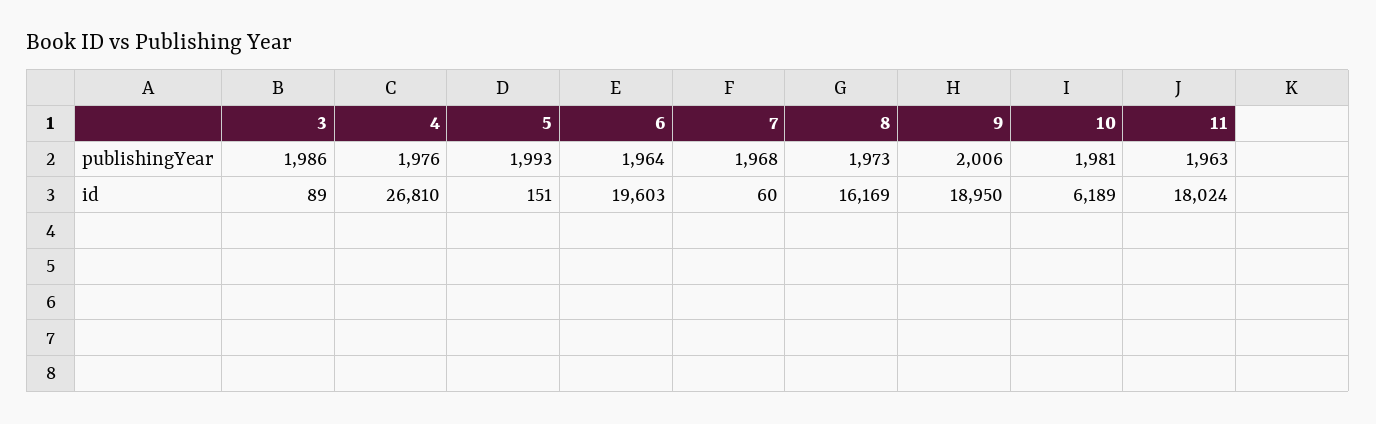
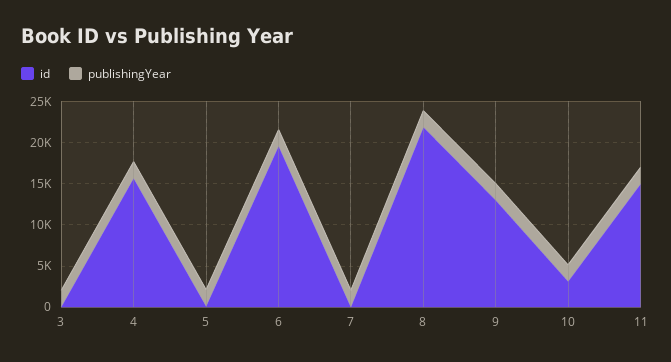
id, 4: 26810 -> 16000
id, 8: 16169 -> 22000
id, 9: 18950 -> 13000
id, 10: 6189 -> 3000
id, 11: 18024 -> 15000

